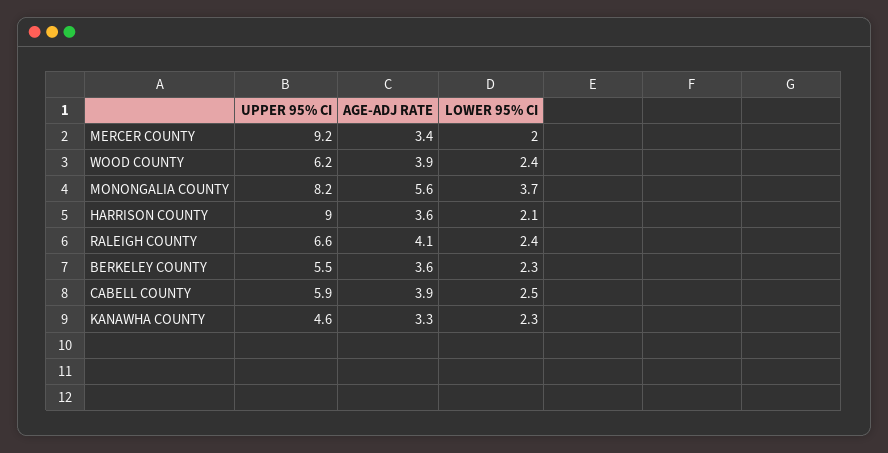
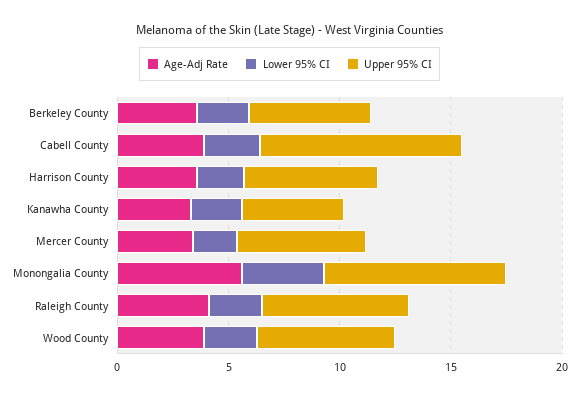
UPPER 95% CI, MERCER COUNTY: 9.2 -> 6
UPPER 95% CI, HARRISON COUNTY: 9 -> 6
UPPER 95% CI, CABELL COUNTY: 5.9 -> 9

